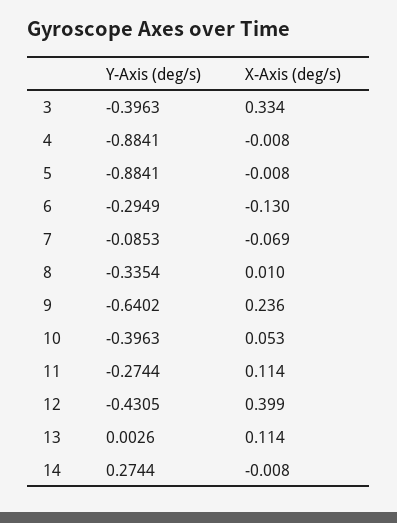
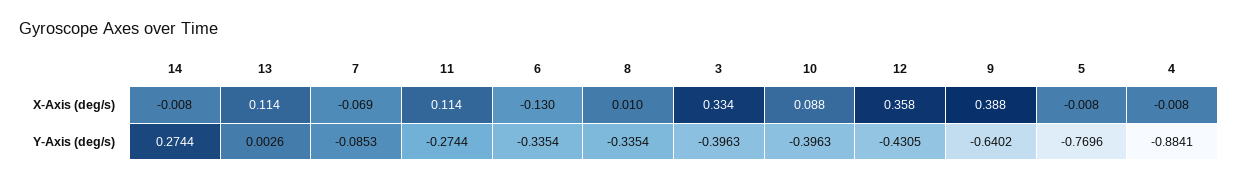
Y-Axis (deg/s), 5: -0.8841 -> -0.7696
Y-Axis (deg/s), 6: -0.2949 -> -0.3354
X-Axis (deg/s), 9: 0.236 -> 0.388
X-Axis (deg/s), 10: 0.053 -> 0.088
X-Axis (deg/s), 12: 0.399 -> 0.358

